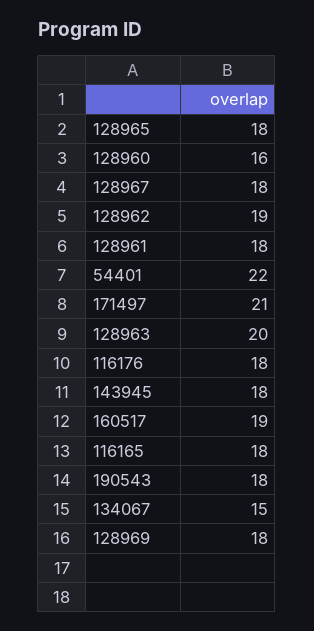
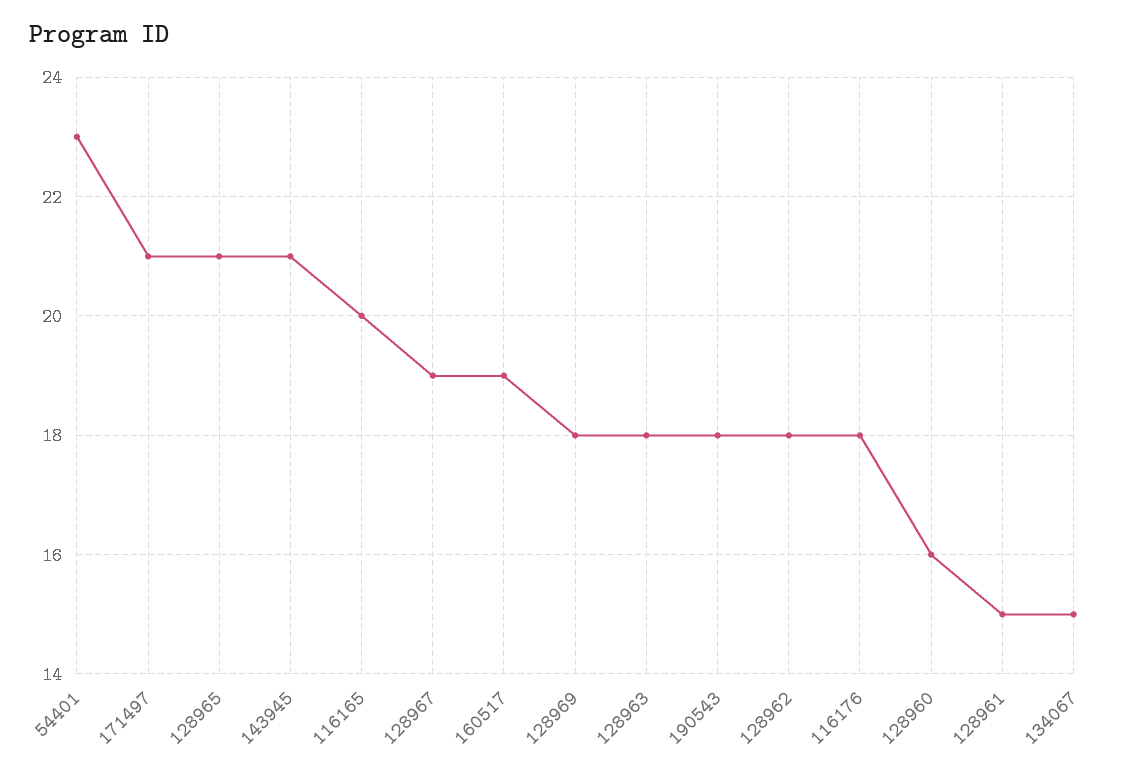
128965: 18 -> 21
128967: 18 -> 19
128962: 19 -> 18
128961: 18 -> 15
54401: 22 -> 23
128963: 20 -> 18
143945: 18 -> 21
116165: 18 -> 20

